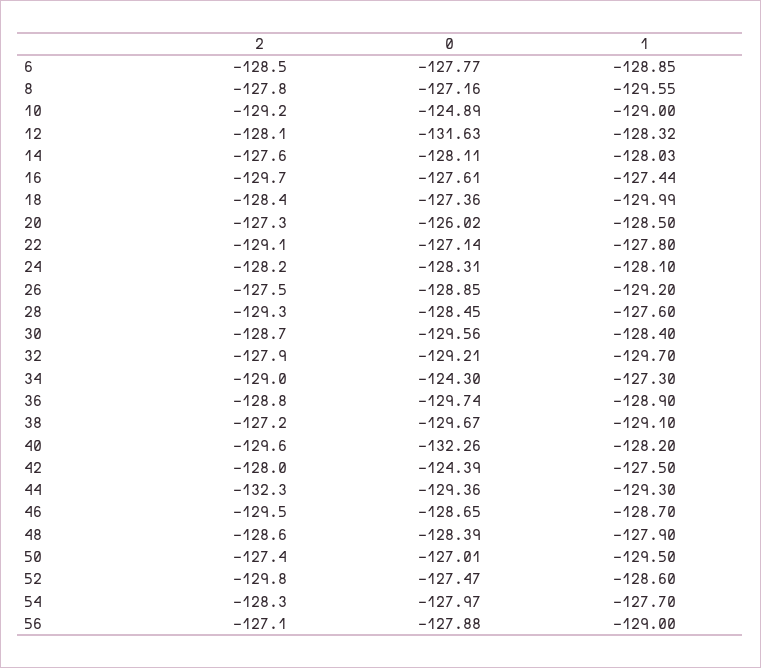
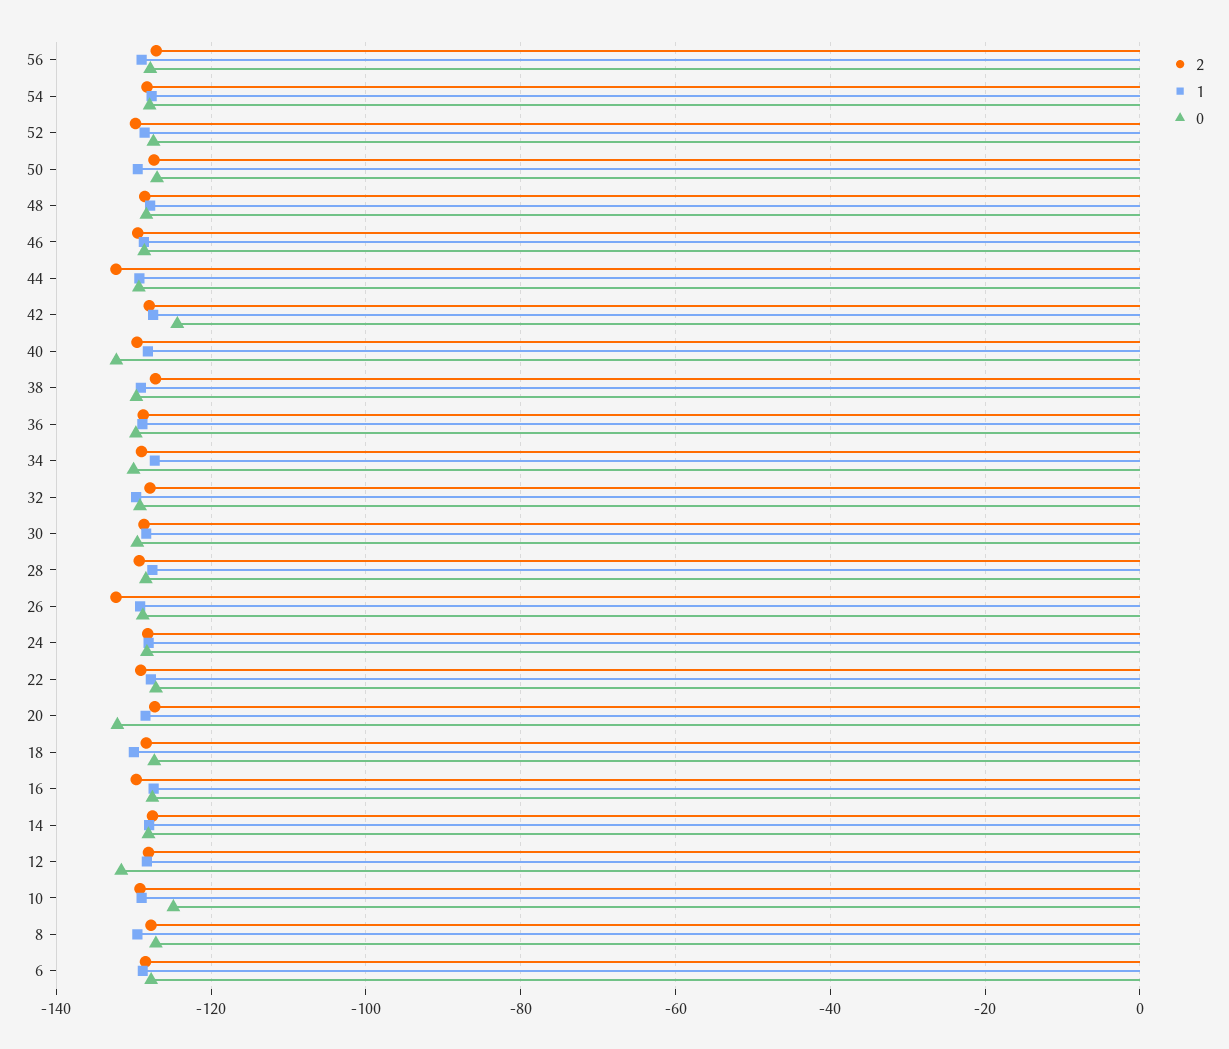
0, 20: -126.02 -> -132
2, 26: -127.5 -> -132
0, 34: -124.3 -> -130

